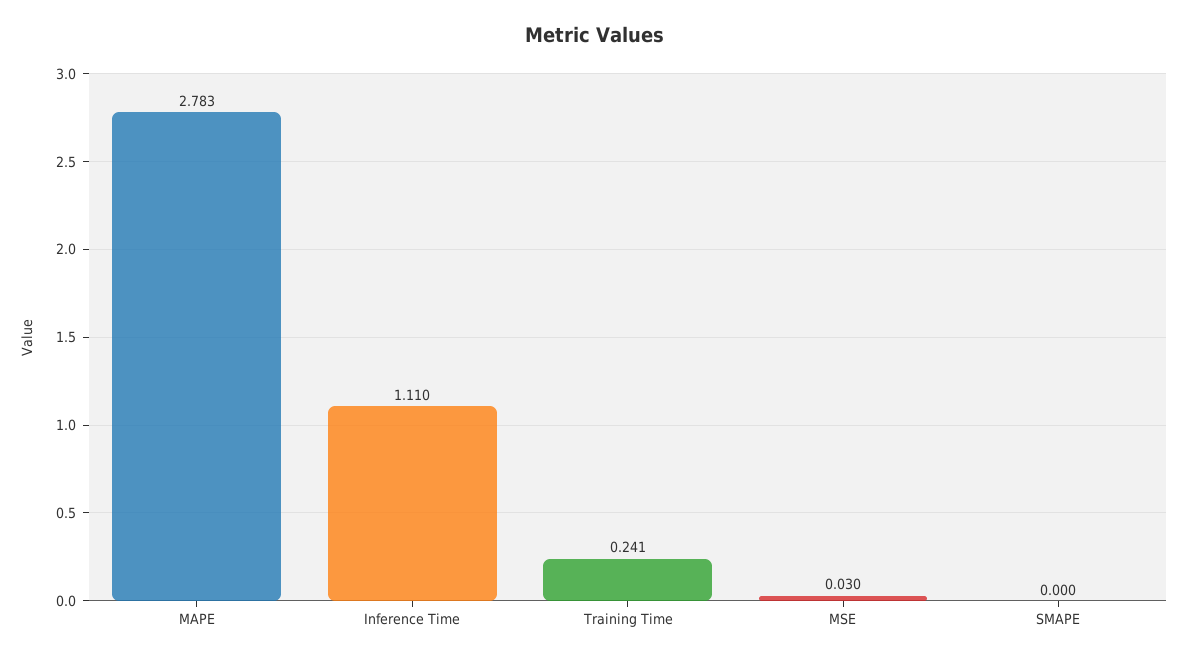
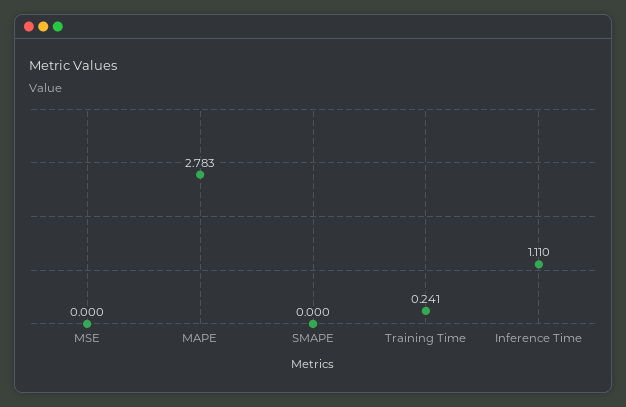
MSE: 0.03 -> 0

